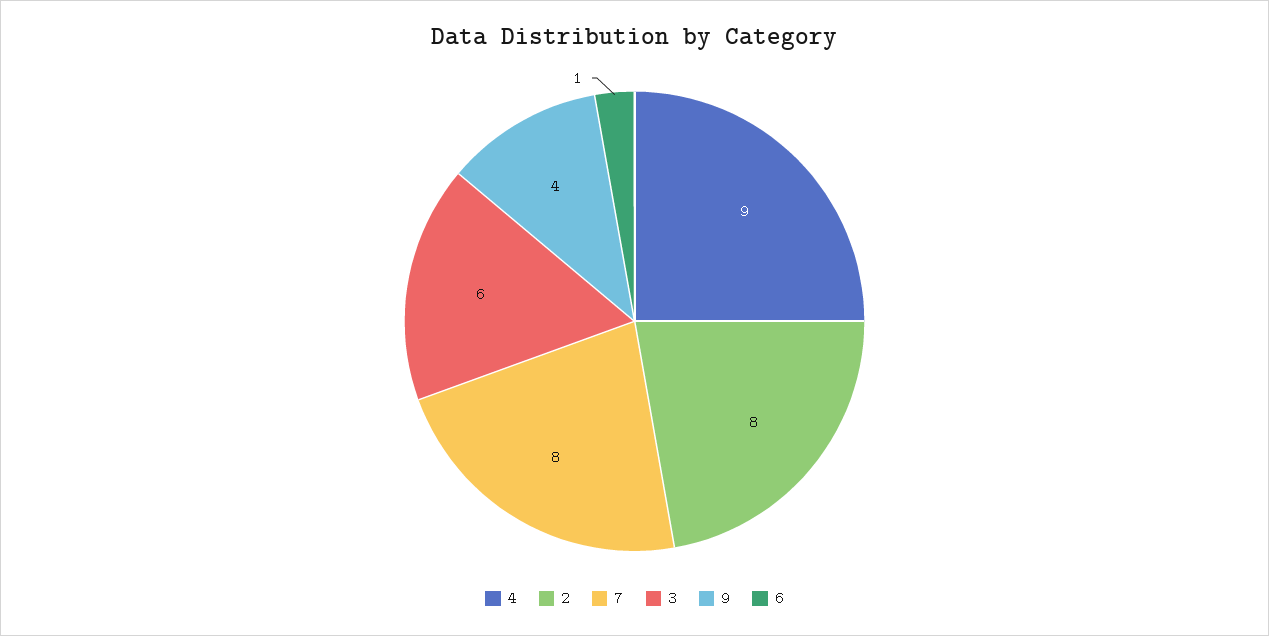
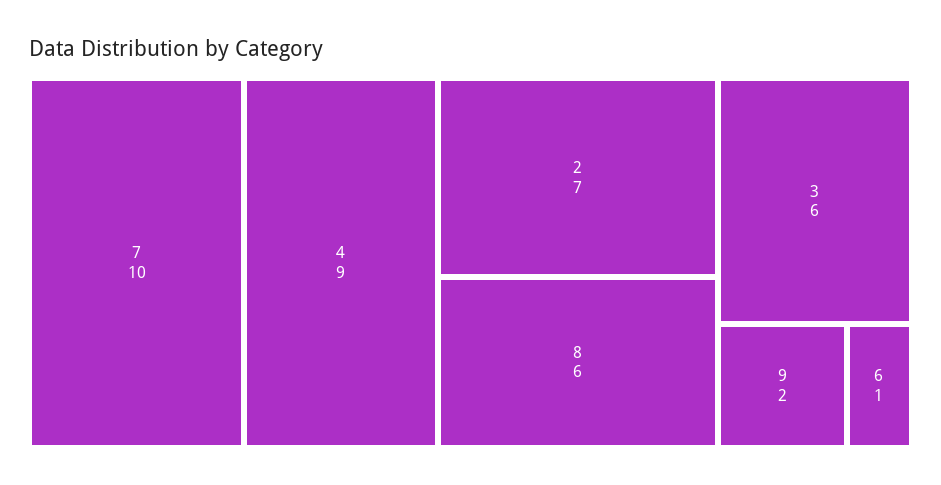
2: 8 -> 7
7: 8 -> 10
9: 4 -> 2
8: none -> 6

